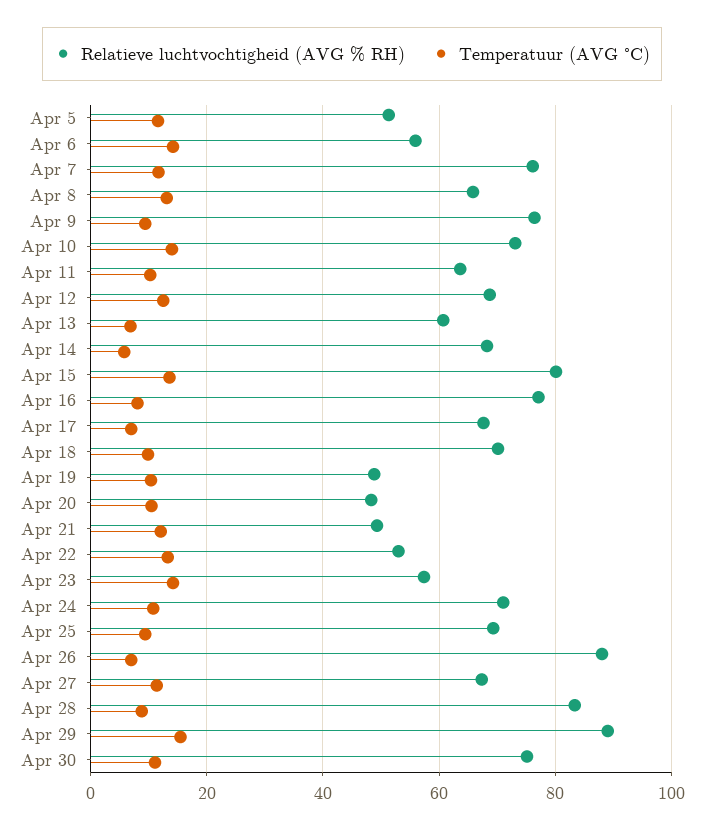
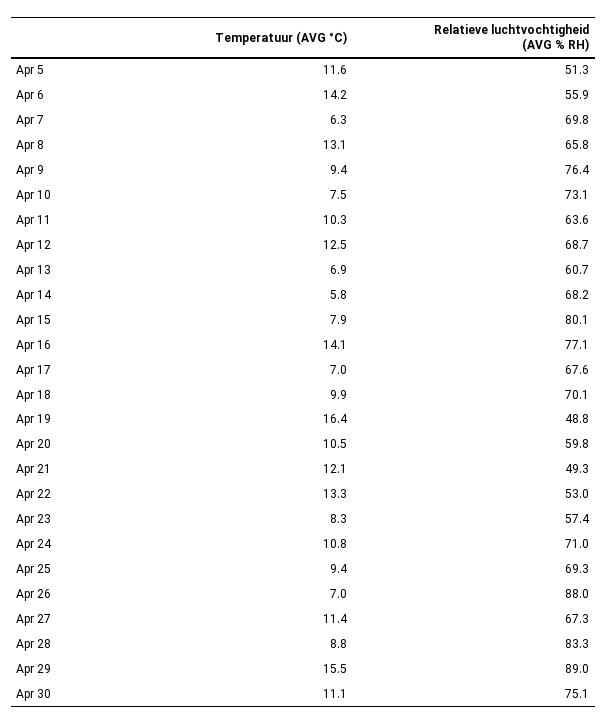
Relatieve luchtvochtigheid (AVG % RH), Apr 7: 76 -> 69.8
Temperatuur (AVG °C), Apr 7: 12 -> 6.3
Temperatuur (AVG °C), Apr 10: 14 -> 7.5
Temperatuur (AVG °C), Apr 15: 14 -> 7.9
Temperatuur (AVG °C), Apr 16: 8 -> 14.1
Temperatuur (AVG °C), Apr 19: 10 -> 16.4
Relatieve luchtvochtigheid (AVG % RH), Apr 20: 48 -> 59.8
Temperatuur (AVG °C), Apr 23: 14 -> 8.3

